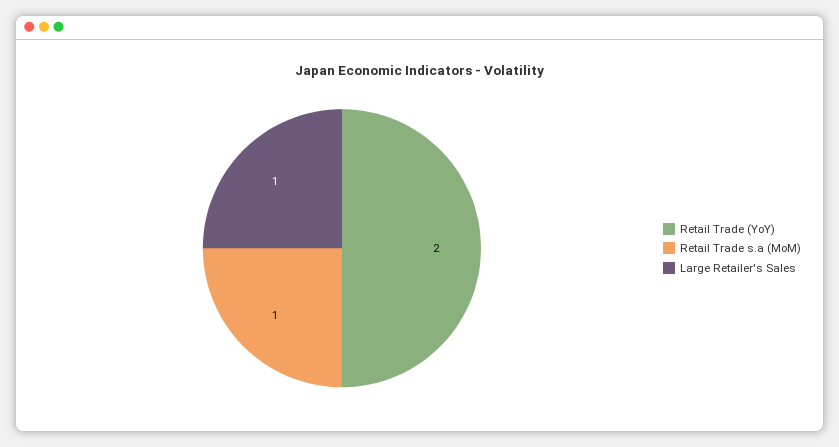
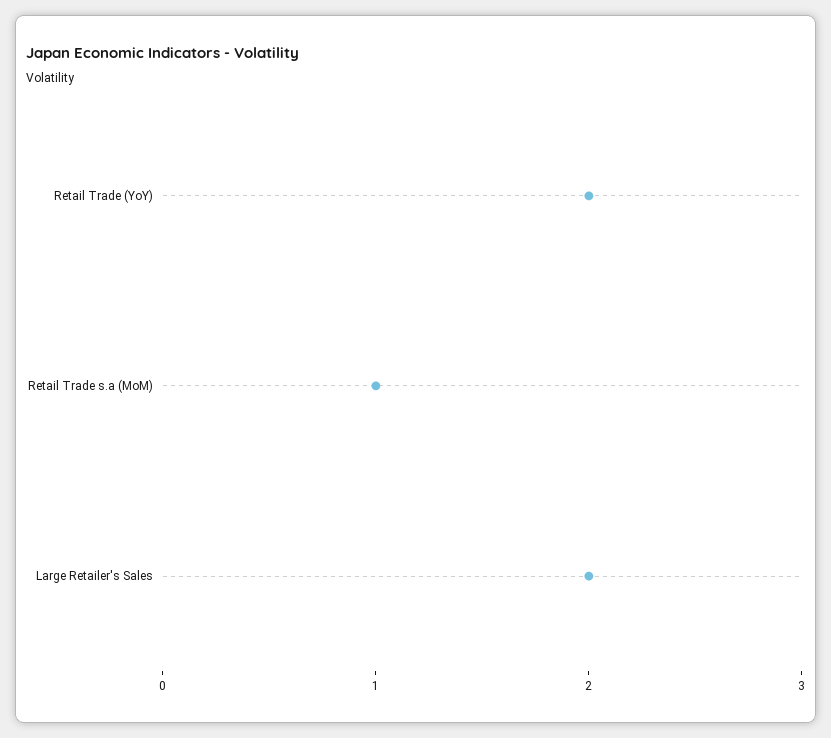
Large Retailer's Sales: 1 -> 2

